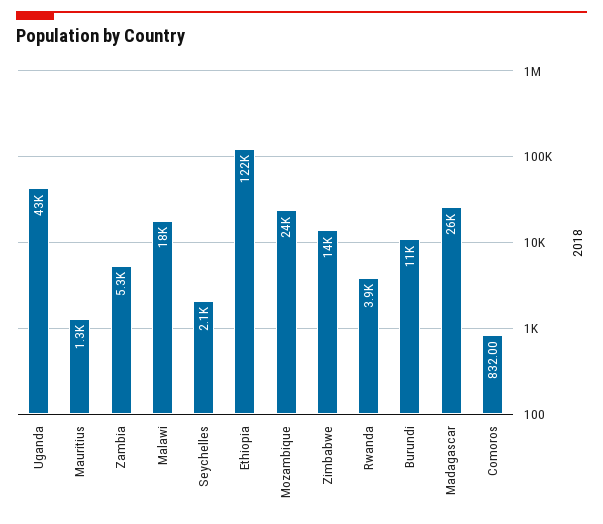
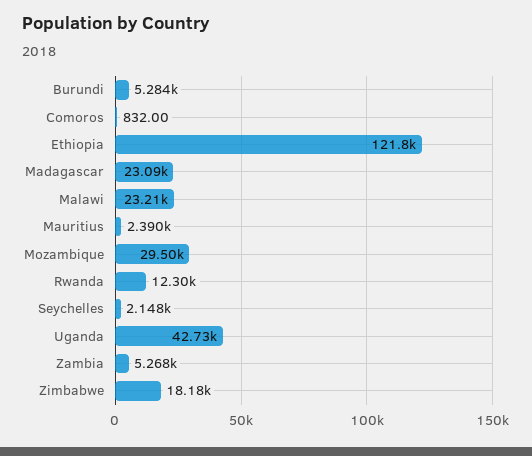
Mauritius: 1300 -> 2390
Malawi: 18000 -> 23210
Mozambique: 24000 -> 29500
Zimbabwe: 14000 -> 18180
Rwanda: 3900 -> 12300
Burundi: 11000 -> 5284
Madagascar: 26000 -> 23090

